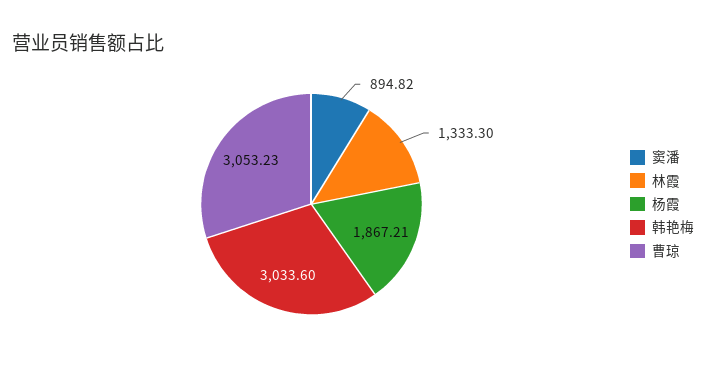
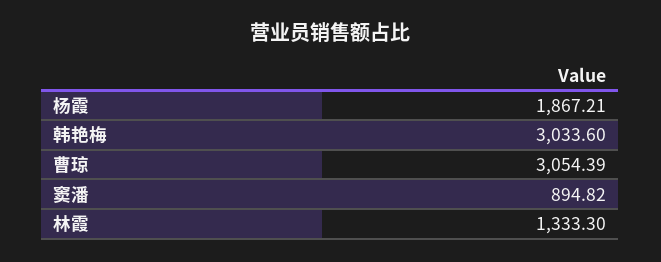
曹琼: 3053.23 -> 3054.39

